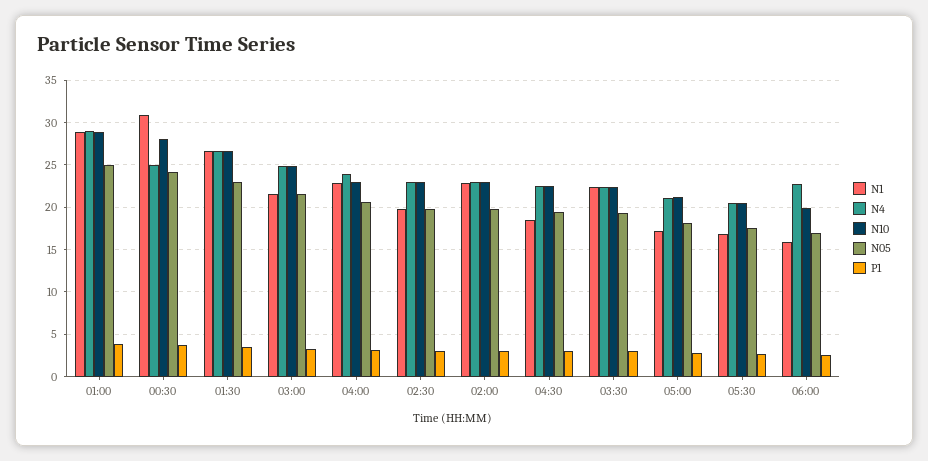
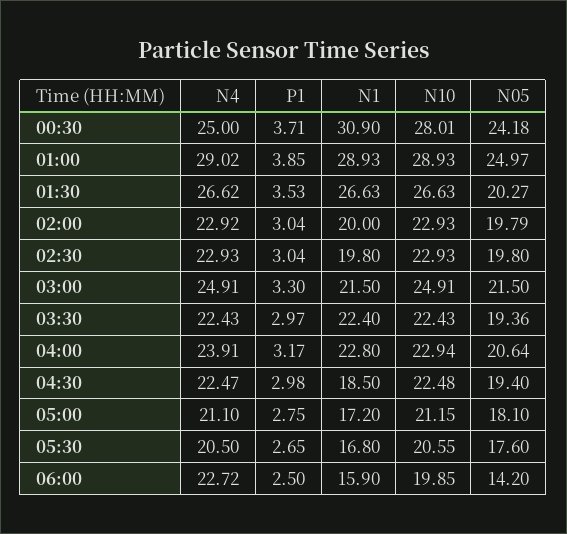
N05, 01:30: 23 -> 20.27
N1, 02:00: 23 -> 20
N05, 06:00: 17 -> 14.2

